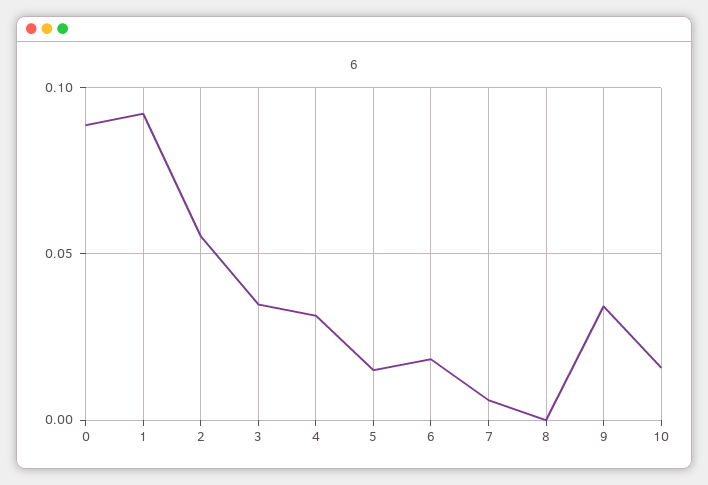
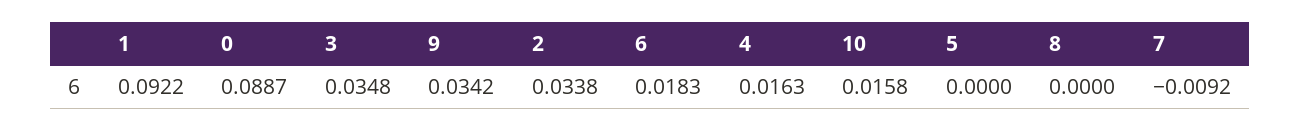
2: 0.055 -> 0.0338
4: 0.03 -> 0.0163
5: 0.015 -> 0
7: 0.005 -> -0.0092

